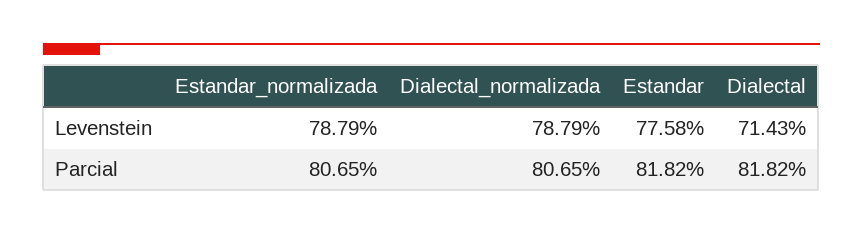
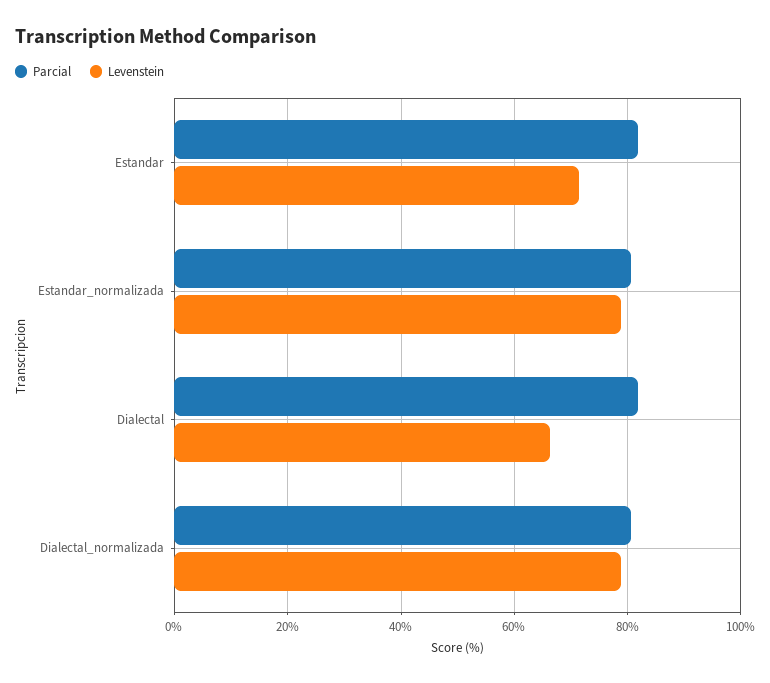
Levenstein, Estandar: 77.58 -> 72
Levenstein, Dialectal: 71.43 -> 66

